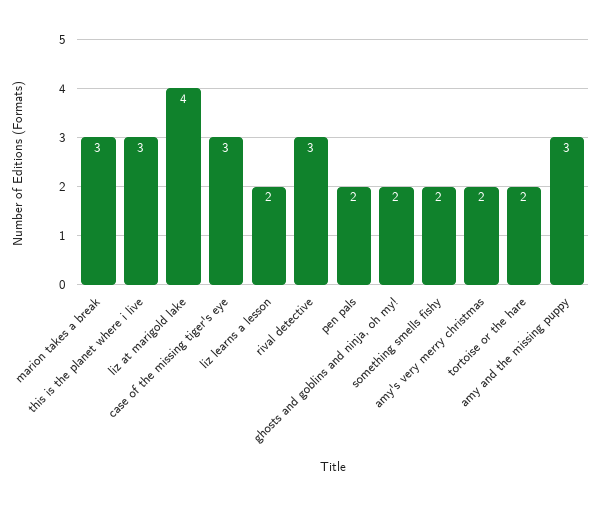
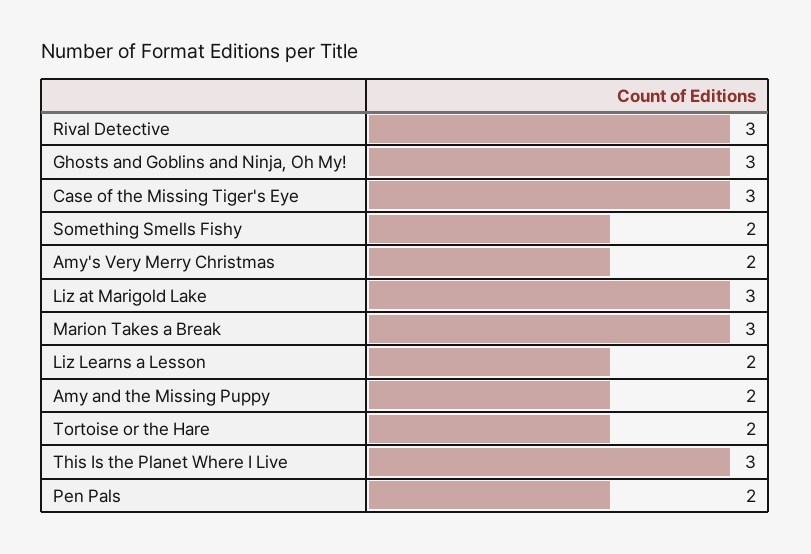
liz at marigold lake: 4 -> 3
ghosts and goblins and ninja, oh my!: 2 -> 3
amy and the missing puppy: 3 -> 2

